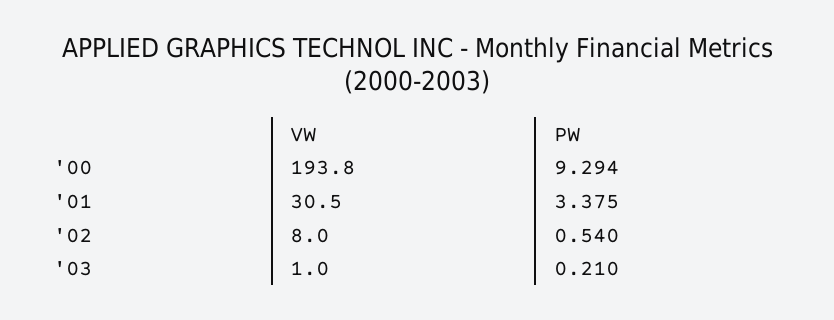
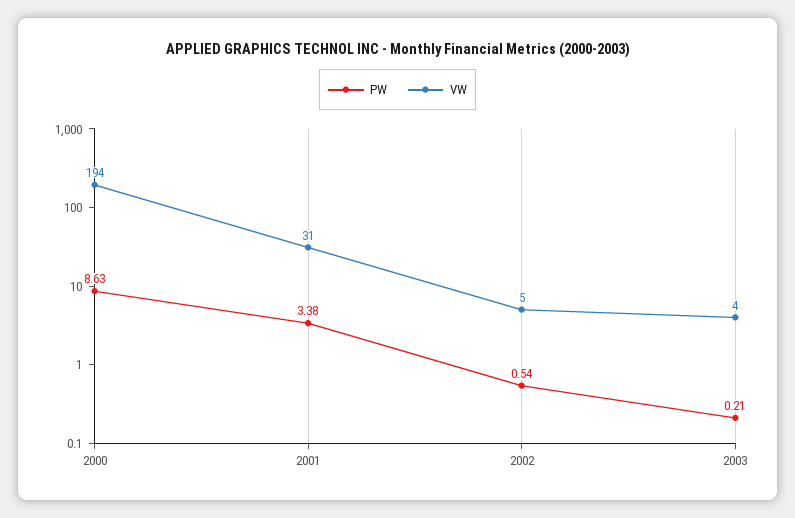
PW, '00: 9.294 -> 8.63
VW, '02: 8 -> 5
VW, '03: 1 -> 4

